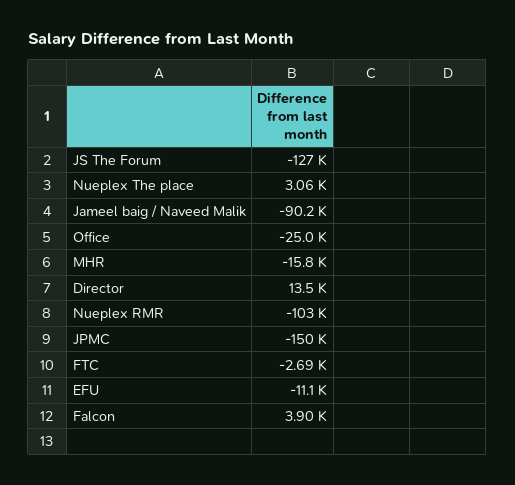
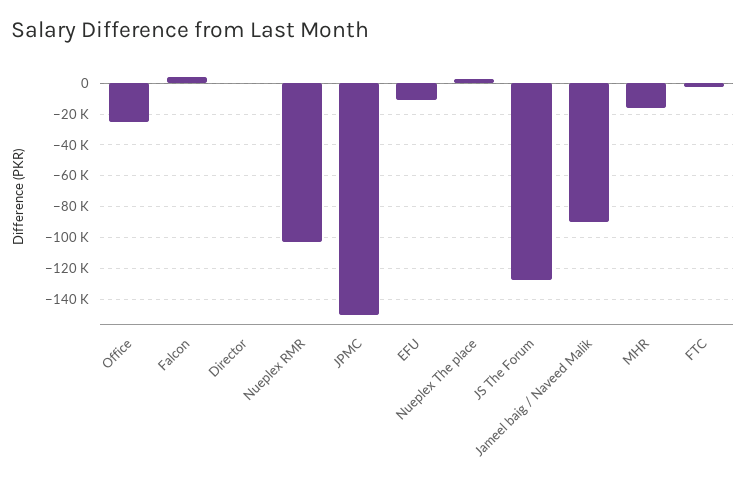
Director: 13500 -> 0

